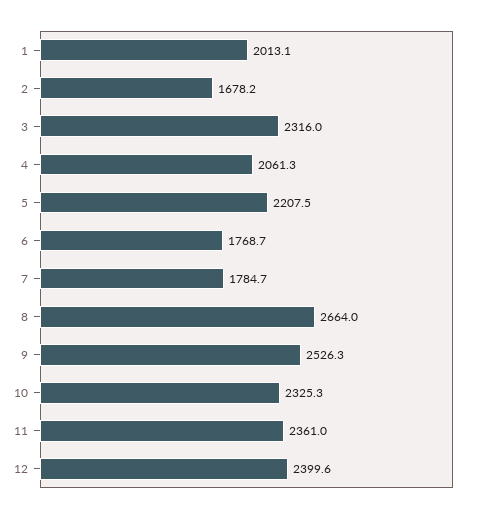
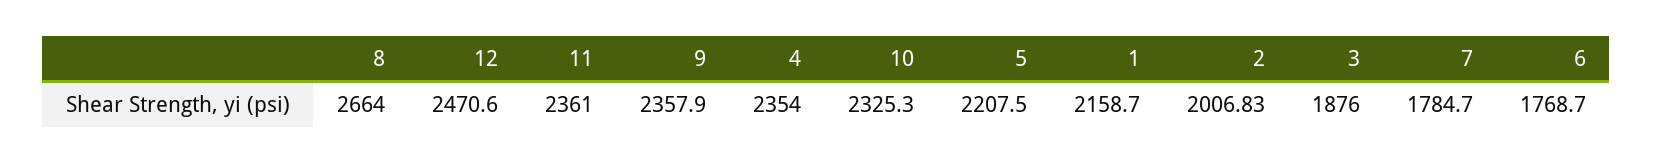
1: 2013.1 -> 2158.7
2: 1678.2 -> 2006.83
3: 2316 -> 1876
4: 2061.3 -> 2354
9: 2526.3 -> 2357.9
12: 2399.6 -> 2470.6

